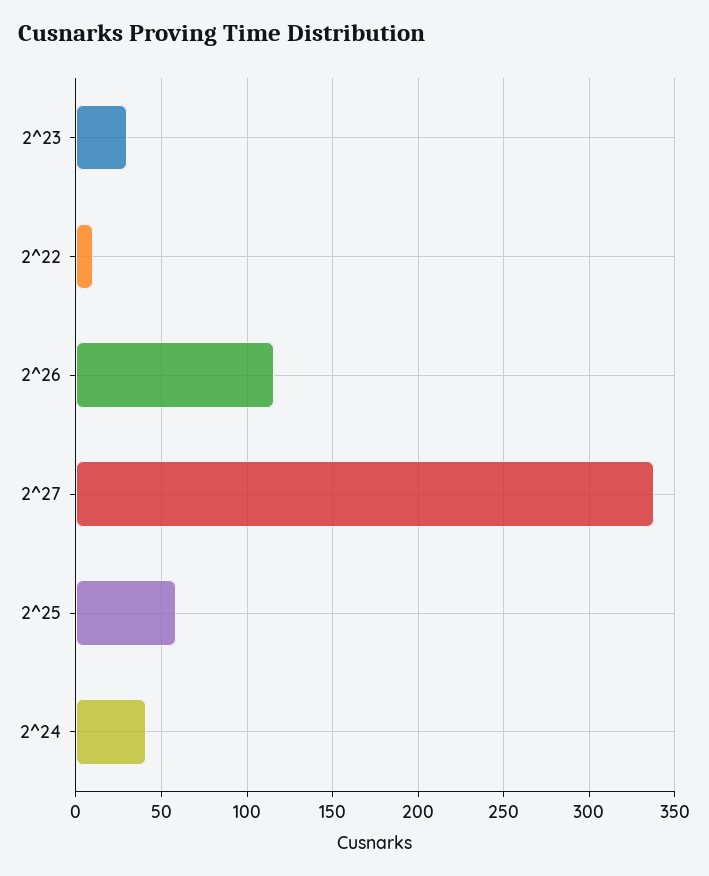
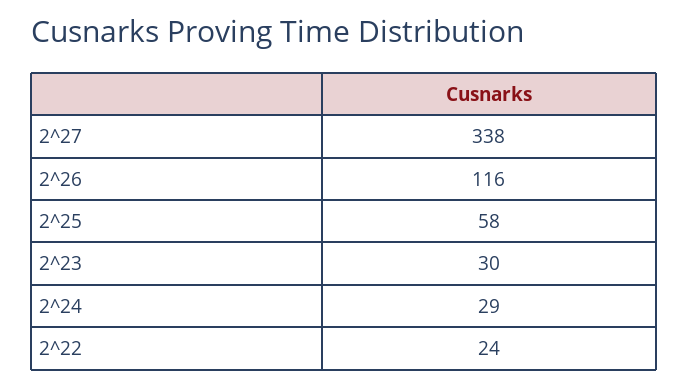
2^22: 10 -> 24
2^24: 40 -> 29

